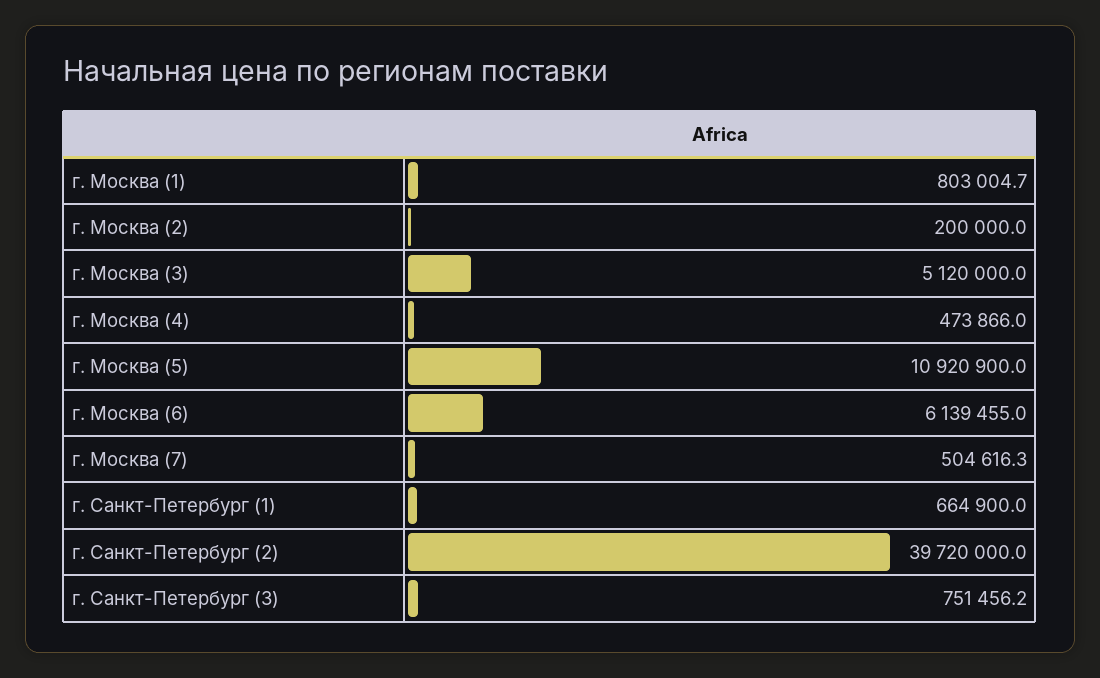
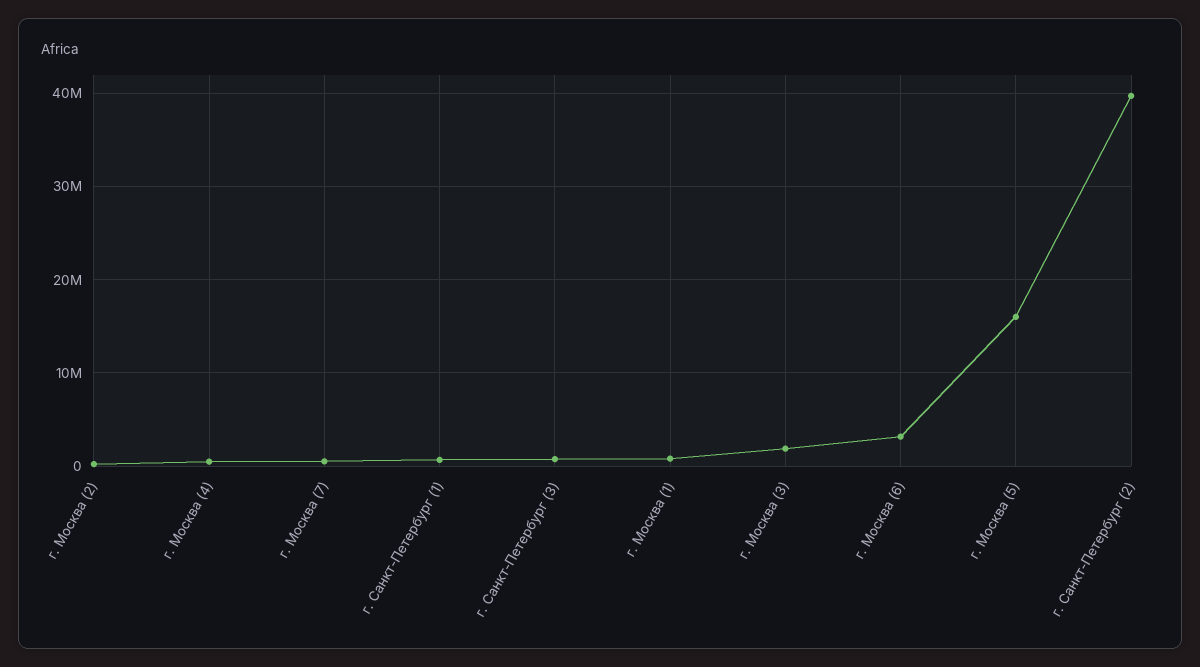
г. Москва (3): 5120000 -> 2000000
г. Москва (5): 10920900 -> 16000000
г. Москва (6): 6139455 -> 3000000

